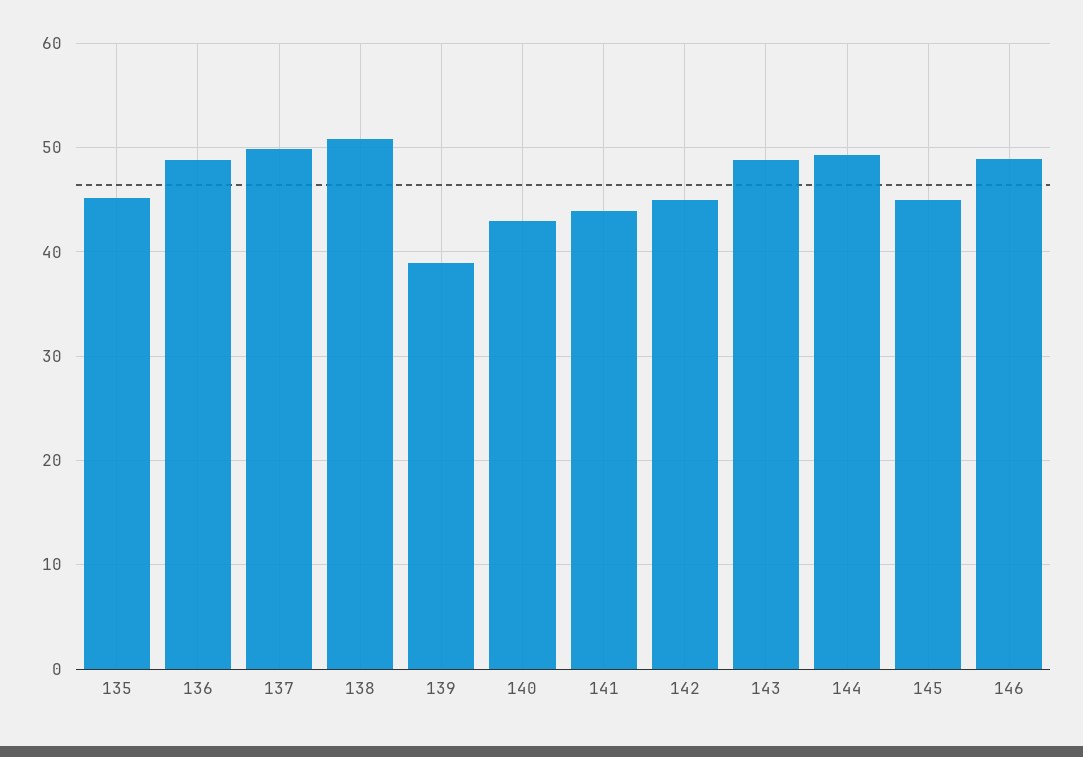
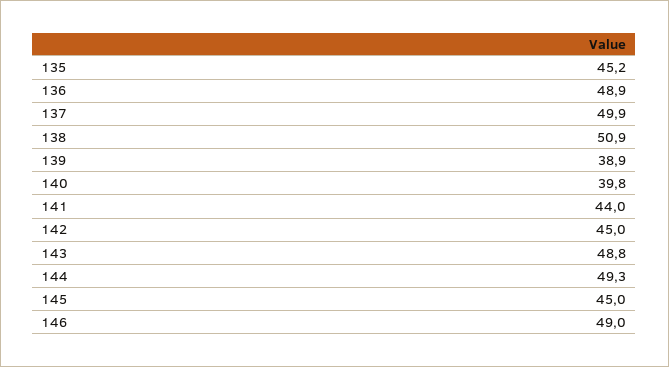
140: 43 -> 39.8

